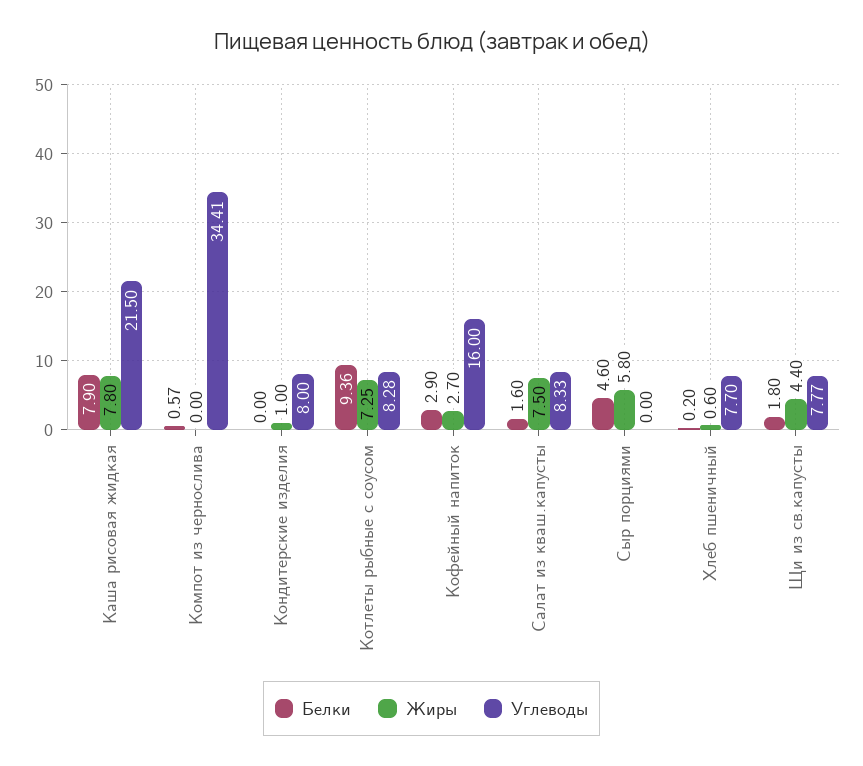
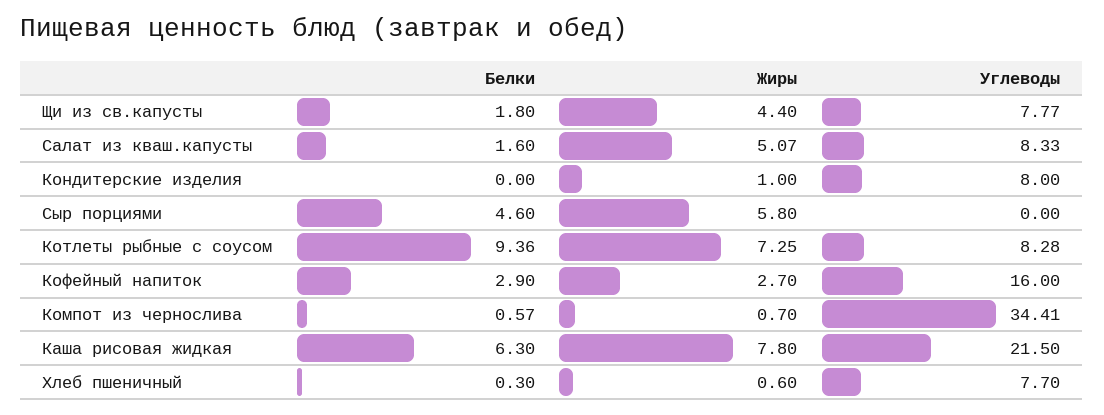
Белки, Каша рисовая жидкая: 7.9 -> 6.3
Жиры, Компот из чернослива: 0 -> 0.7
Жиры, Салат из кваш.капусты: 7.5 -> 5.07
Белки, Хлеб пшеничный: 0.2 -> 0.3

